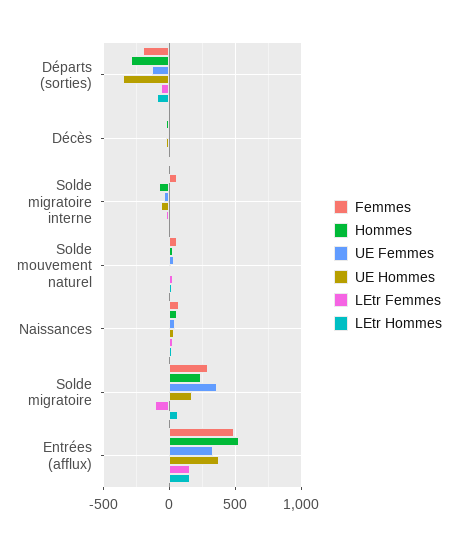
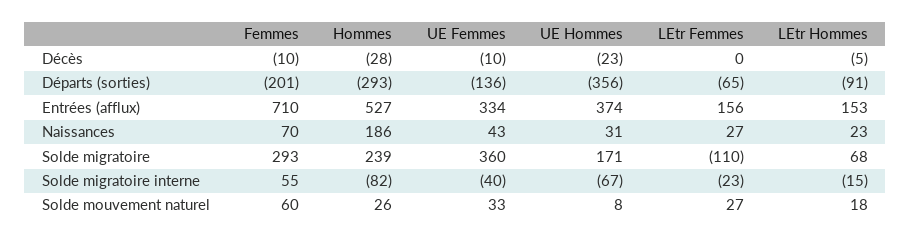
Hommes, Naissances: 50 -> 186
Femmes, Entrées (afflux): 500 -> 710

